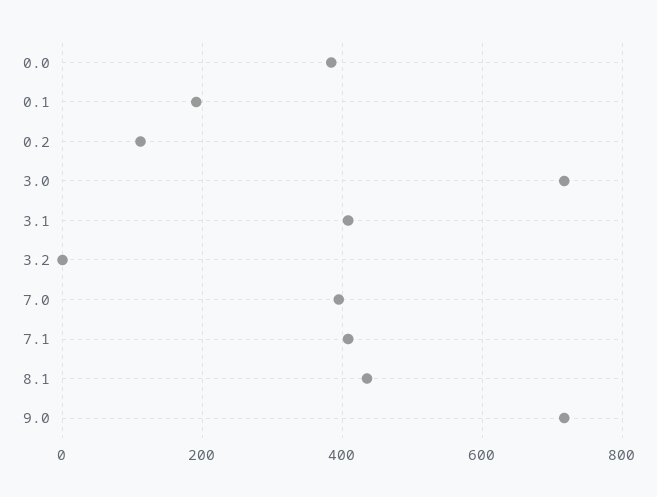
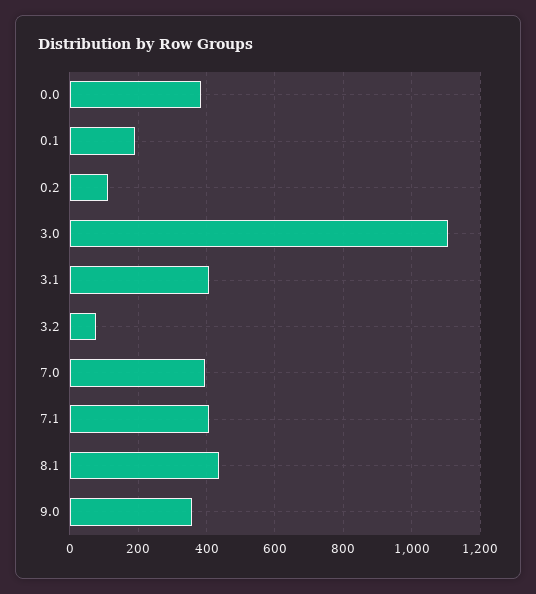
3.0: 720 -> 1100
3.2: 0 -> 80
9.0: 720 -> 360

